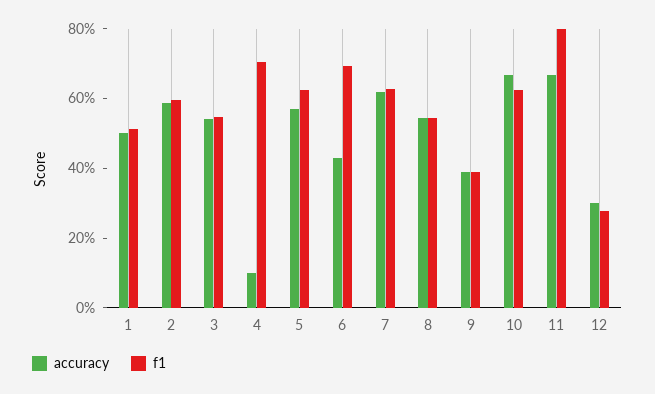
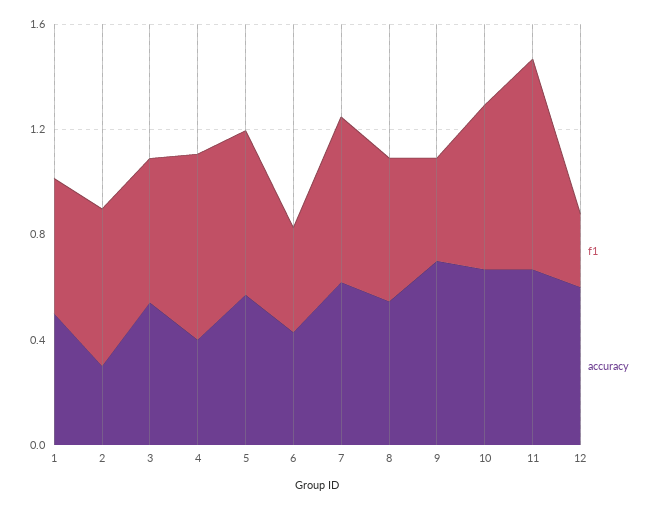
accuracy, 2: 0.6 -> 0.3
accuracy, 4: 0.1 -> 0.4
f1, 6: 0.7 -> 0.4
accuracy, 9: 0.4 -> 0.7
accuracy, 12: 0.3 -> 0.6

